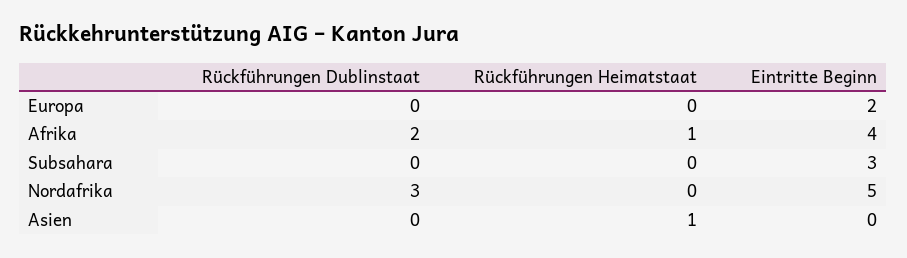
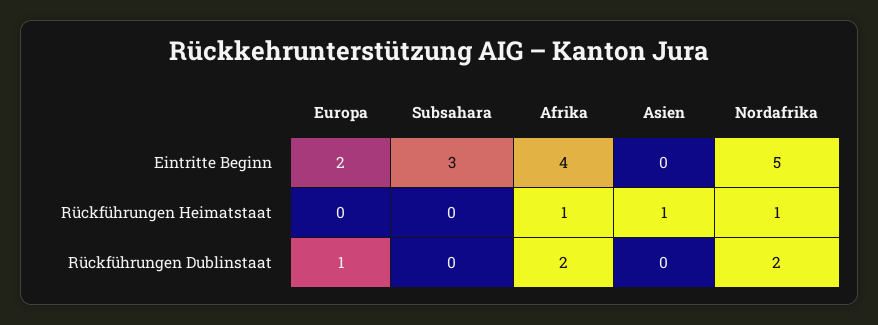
Rückführungen Dublinstaat, Europa: 0 -> 1
Rückführungen Dublinstaat, Nordafrika: 3 -> 2
Rückführungen Heimatstaat, Nordafrika: 0 -> 1

